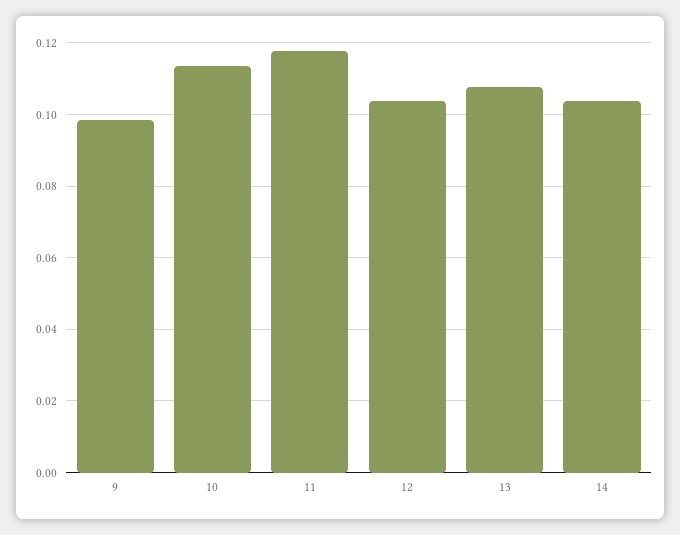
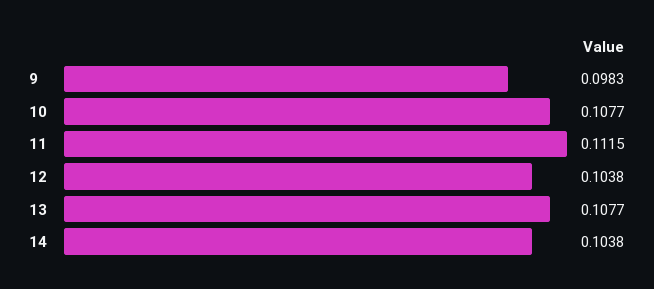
10: 0.114 -> 0.1077
11: 0.118 -> 0.1115

